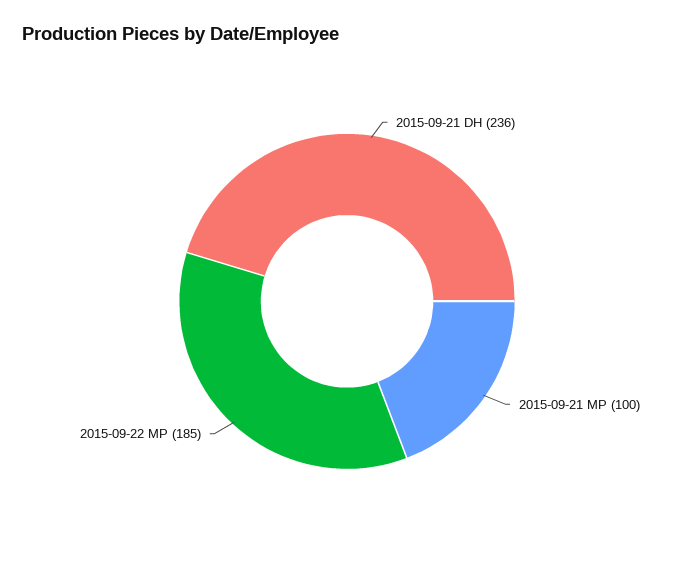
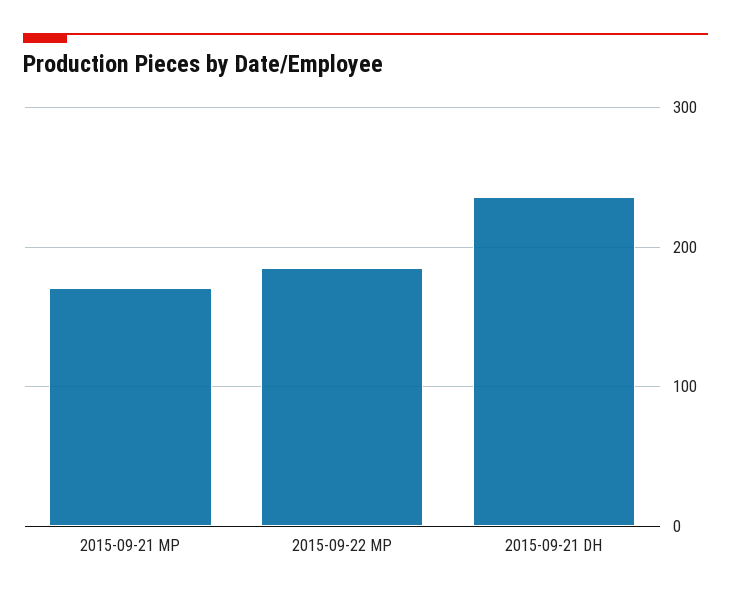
2015-09-21 MP: 100 -> 170

